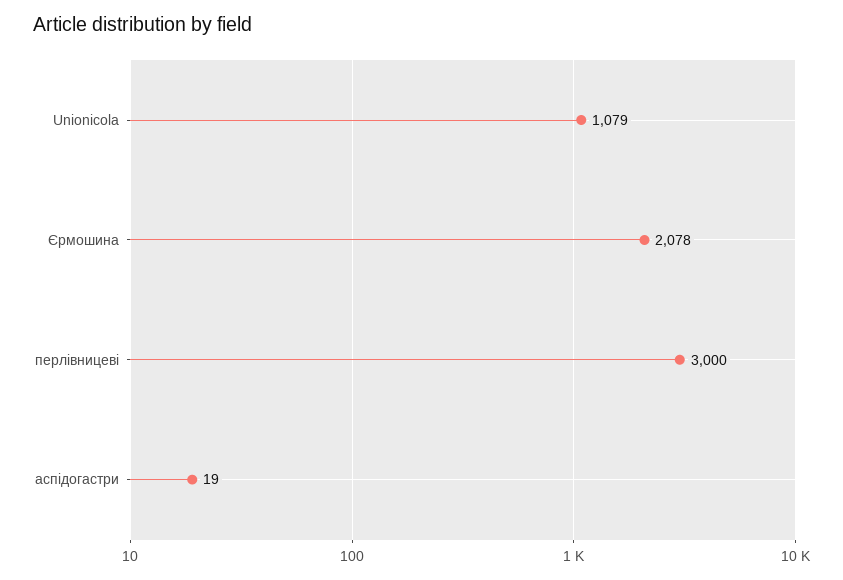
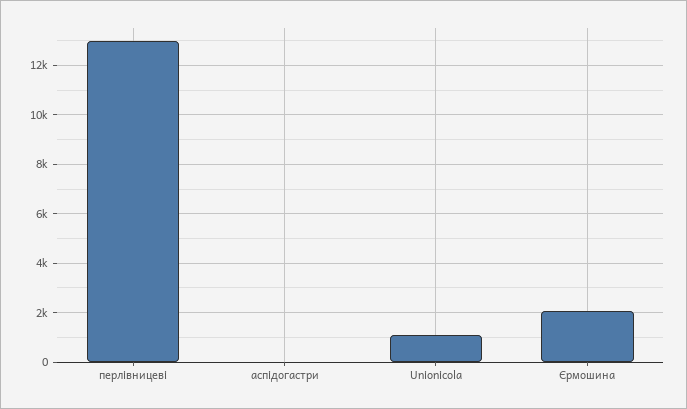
перлівницеві: 3000 -> 13000

